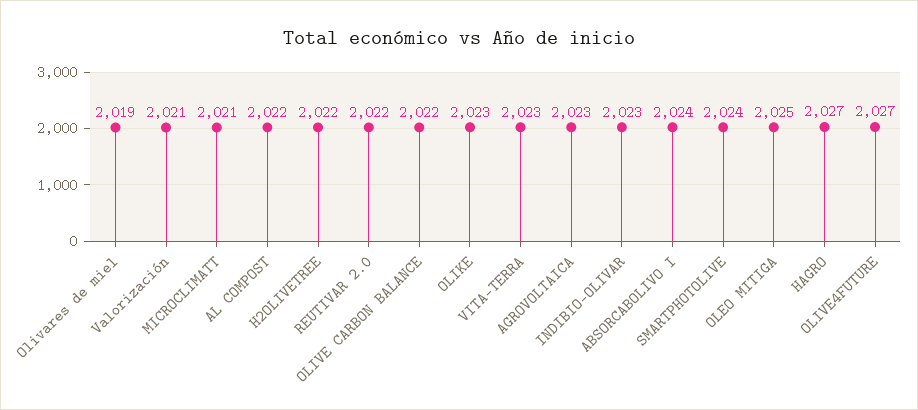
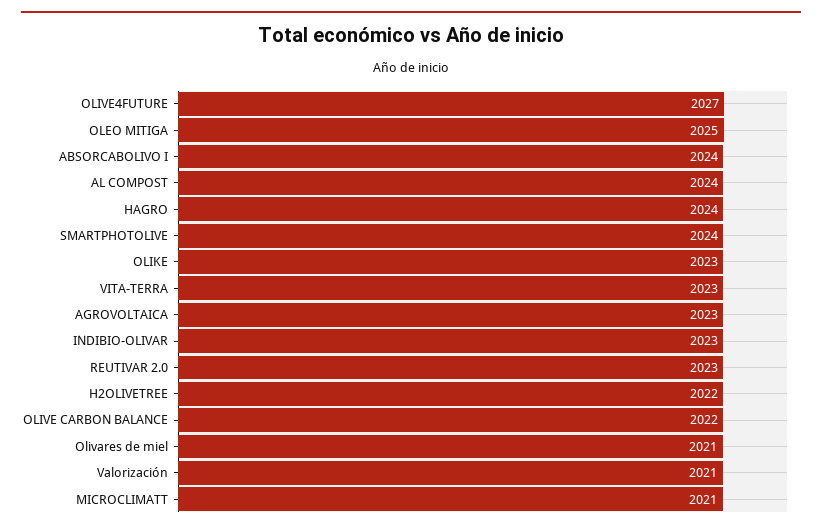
Olivares de miel: 2019 -> 2021
AL COMPOST: 2022 -> 2024
REUTIVAR 2.0: 2022 -> 2023
HAGRO: 2027 -> 2024

